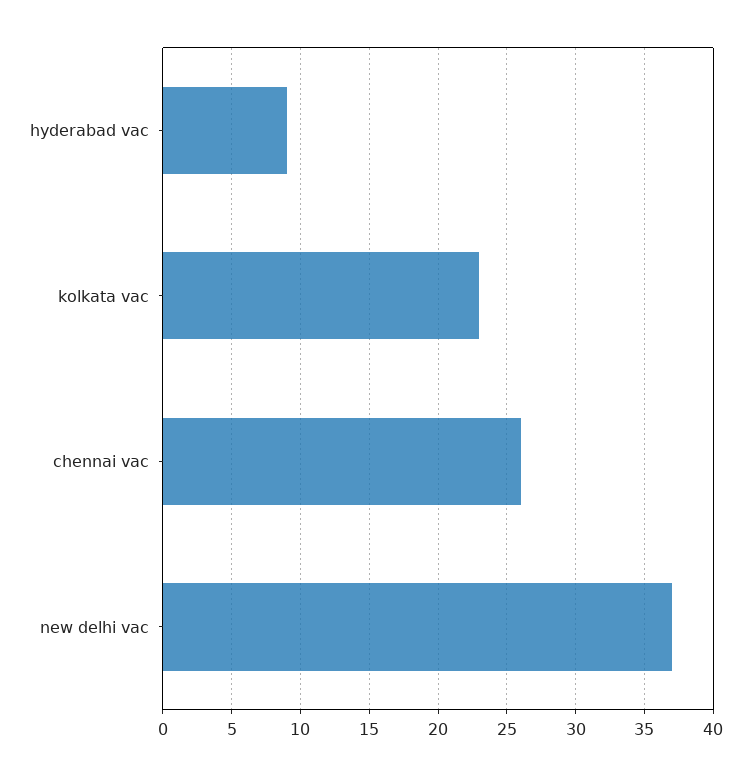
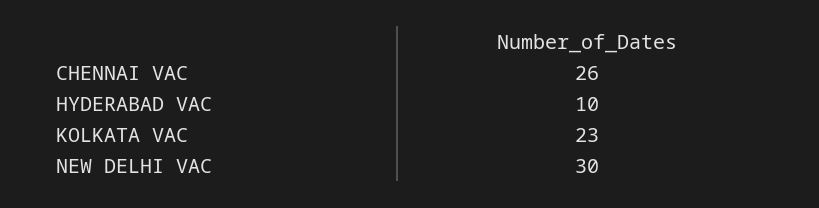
hyderabad vac: 9 -> 10
new delhi vac: 37 -> 30

